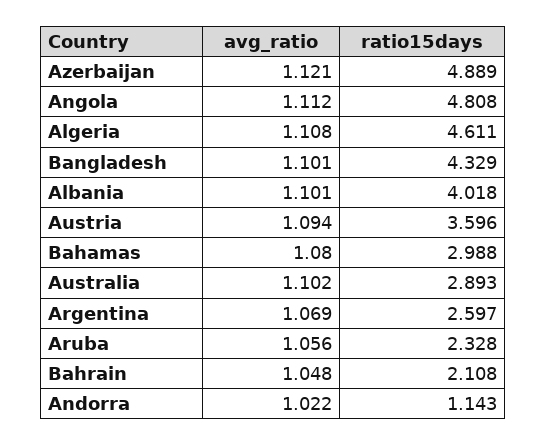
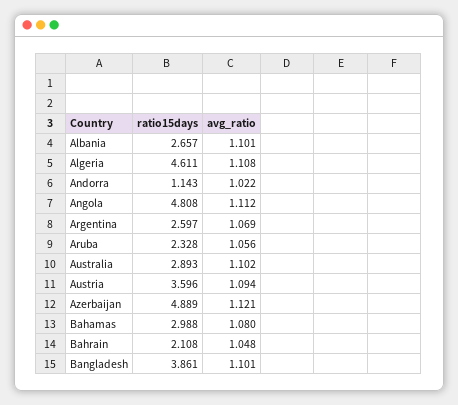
ratio15days, Bangladesh: 4.329 -> 3.861
ratio15days, Albania: 4.018 -> 2.657

